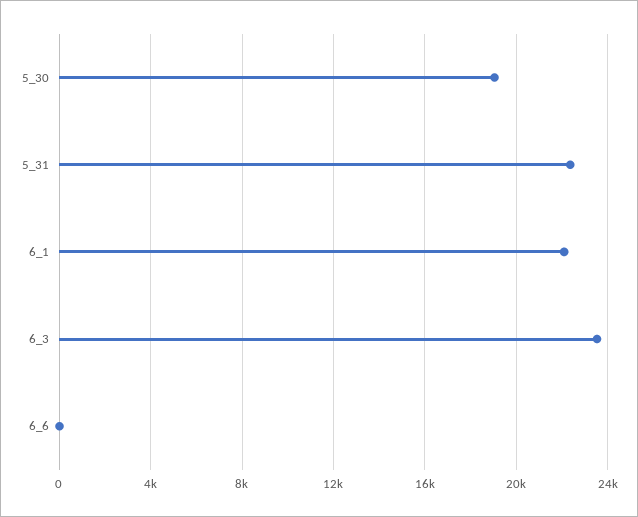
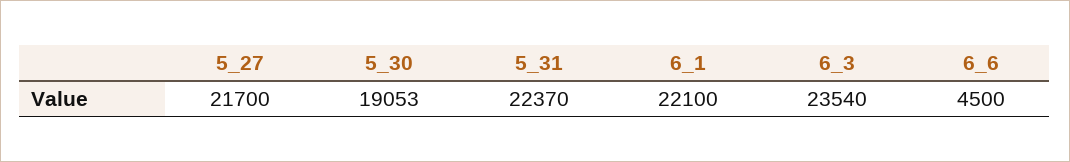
6_6: 0 -> 4500
5_27: none -> 21700

